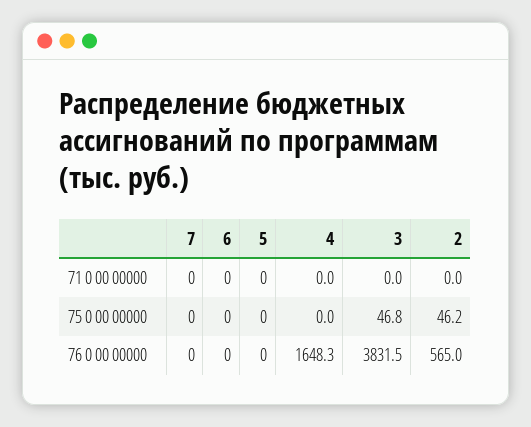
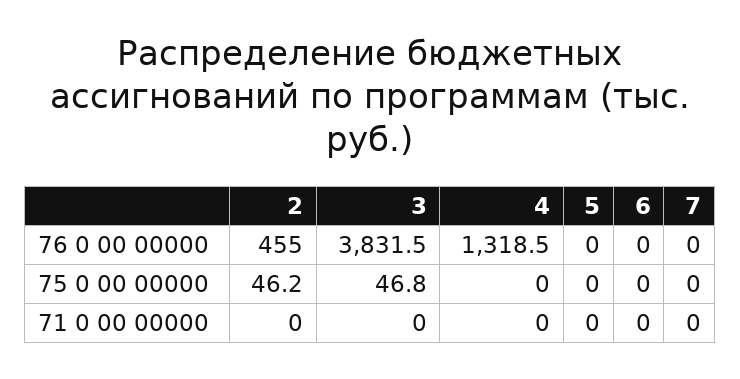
4, 76 0 00 00000: 1648.3 -> 1318.5
2, 76 0 00 00000: 565 -> 455

